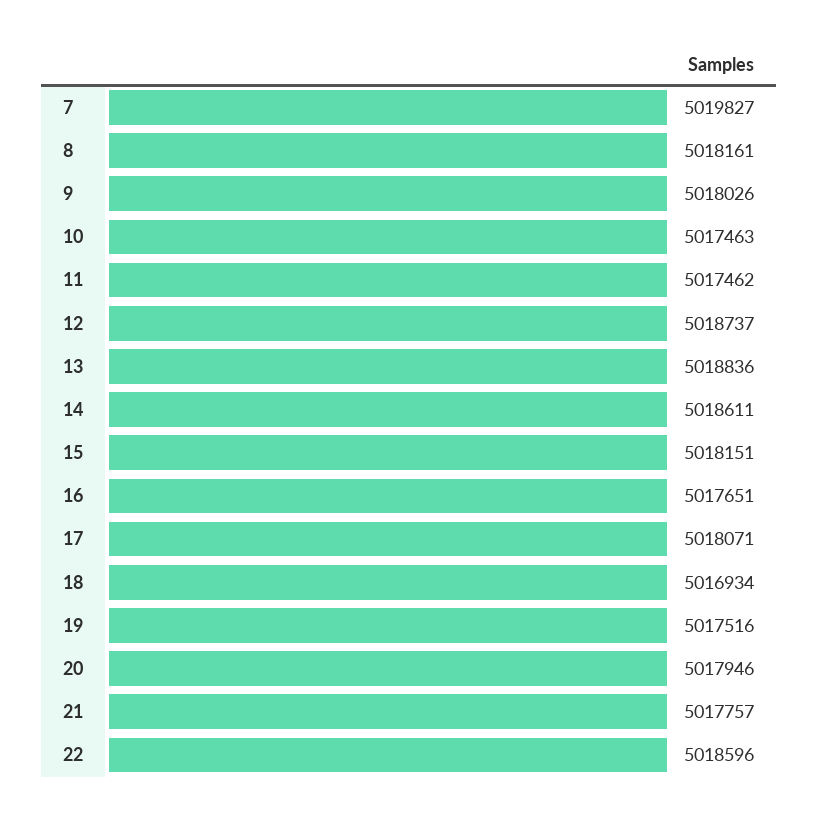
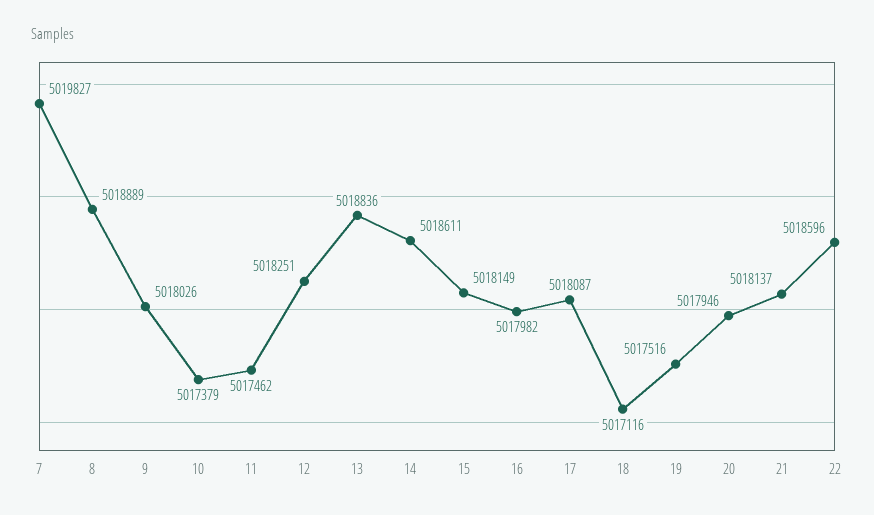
8: 5018161 -> 5018889
10: 5017463 -> 5017379
12: 5018737 -> 5018251
15: 5018151 -> 5018149
16: 5017651 -> 5017982
17: 5018071 -> 5018087
18: 5016934 -> 5017116
21: 5017757 -> 5018137

